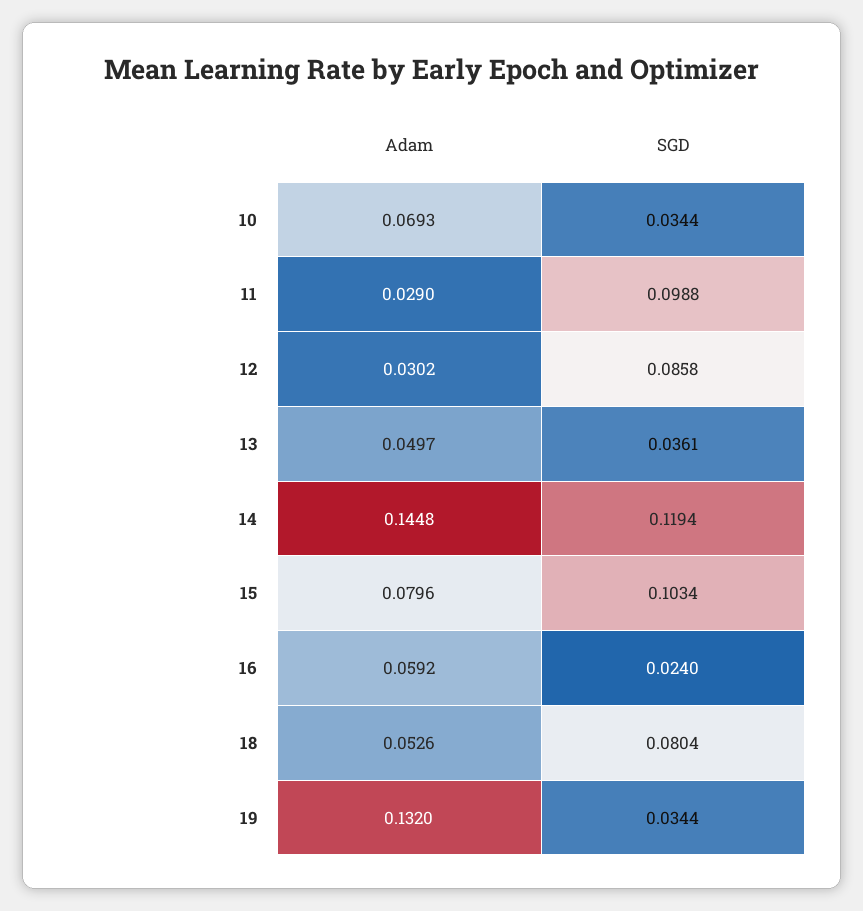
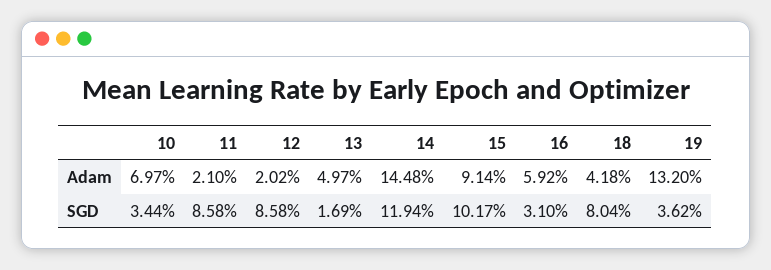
Adam, 10: 0.0693 -> 0.0697
Adam, 11: 0.029 -> 0.021
SGD, 11: 0.0988 -> 0.0858
Adam, 12: 0.0302 -> 0.0202
SGD, 13: 0.0361 -> 0.0169
Adam, 15: 0.0796 -> 0.0914
SGD, 15: 0.1034 -> 0.1017
SGD, 16: 0.024 -> 0.031
Adam, 18: 0.0526 -> 0.0418
SGD, 19: 0.0344 -> 0.0362

